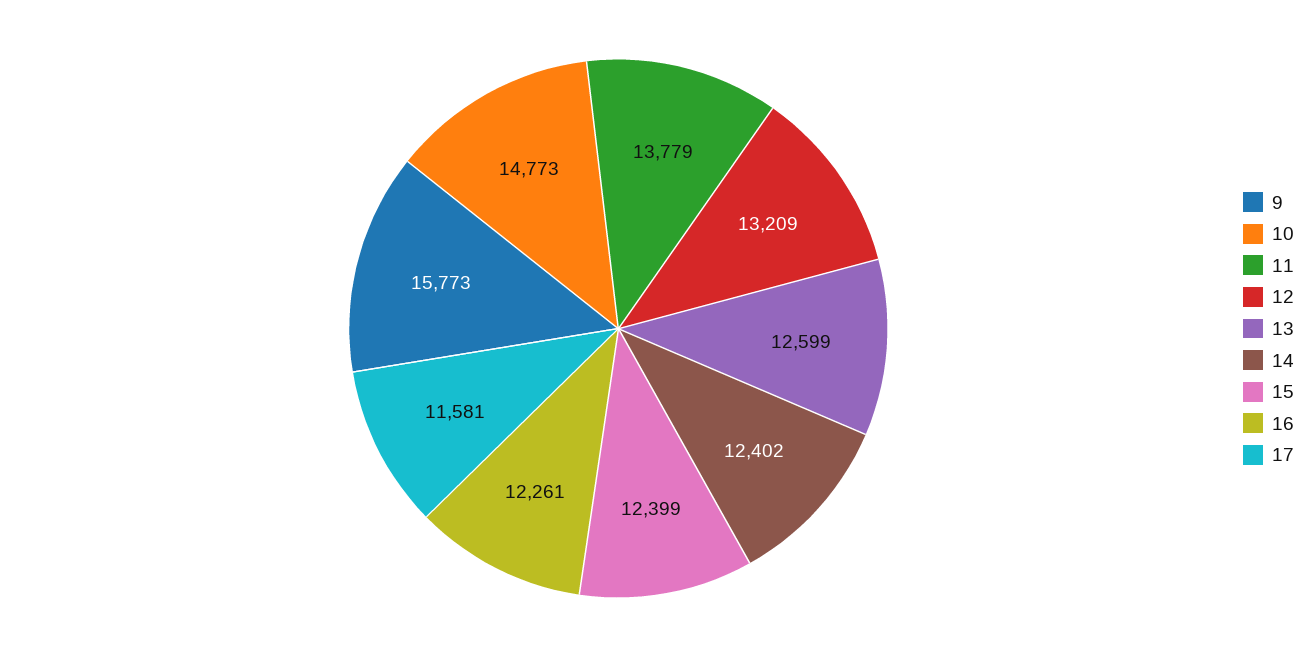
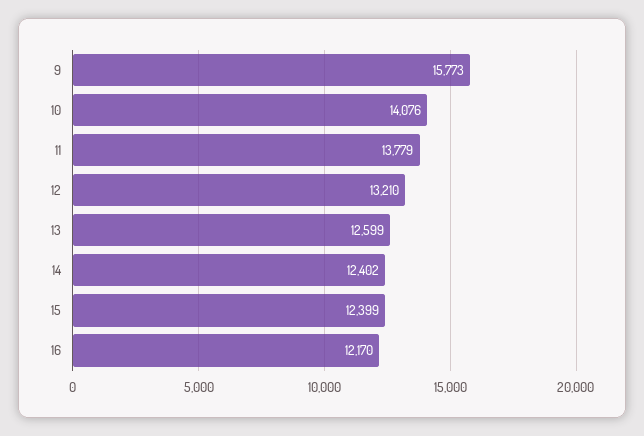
10: 14773 -> 14076
12: 13209 -> 13210
16: 12261 -> 12170
17: 11581 -> none

